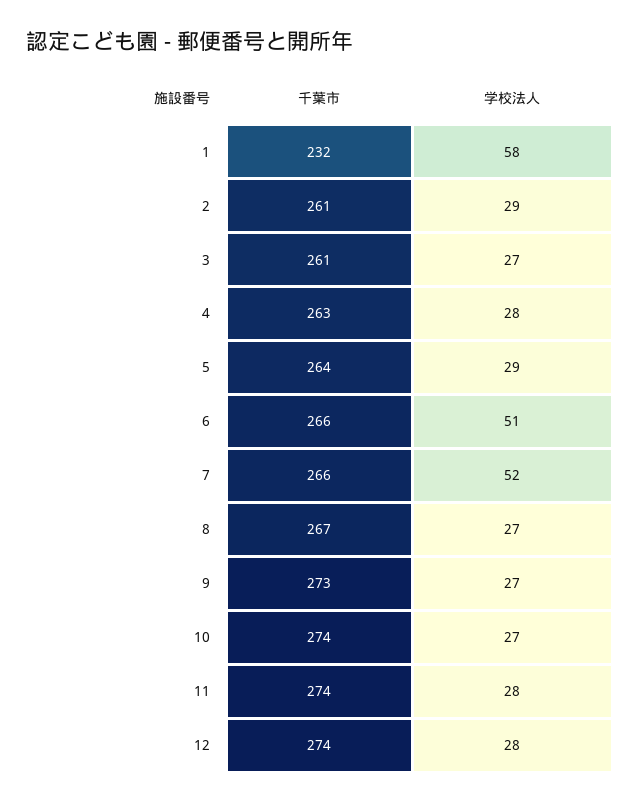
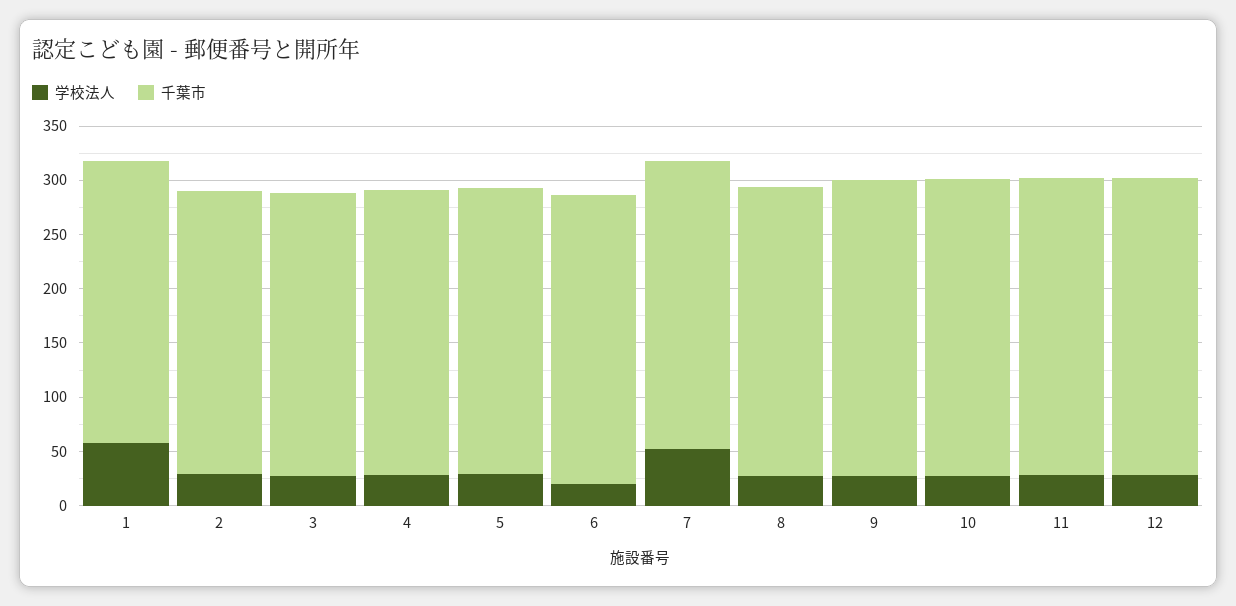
千葉市, 1: 232 -> 260
学校法人, 6: 51 -> 20

